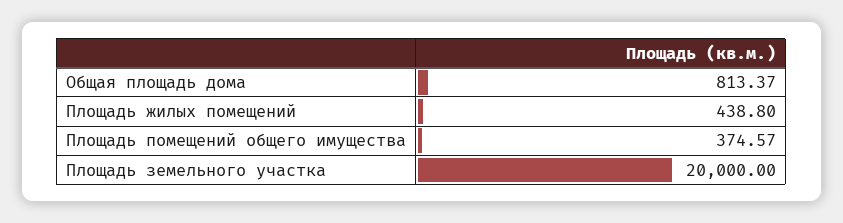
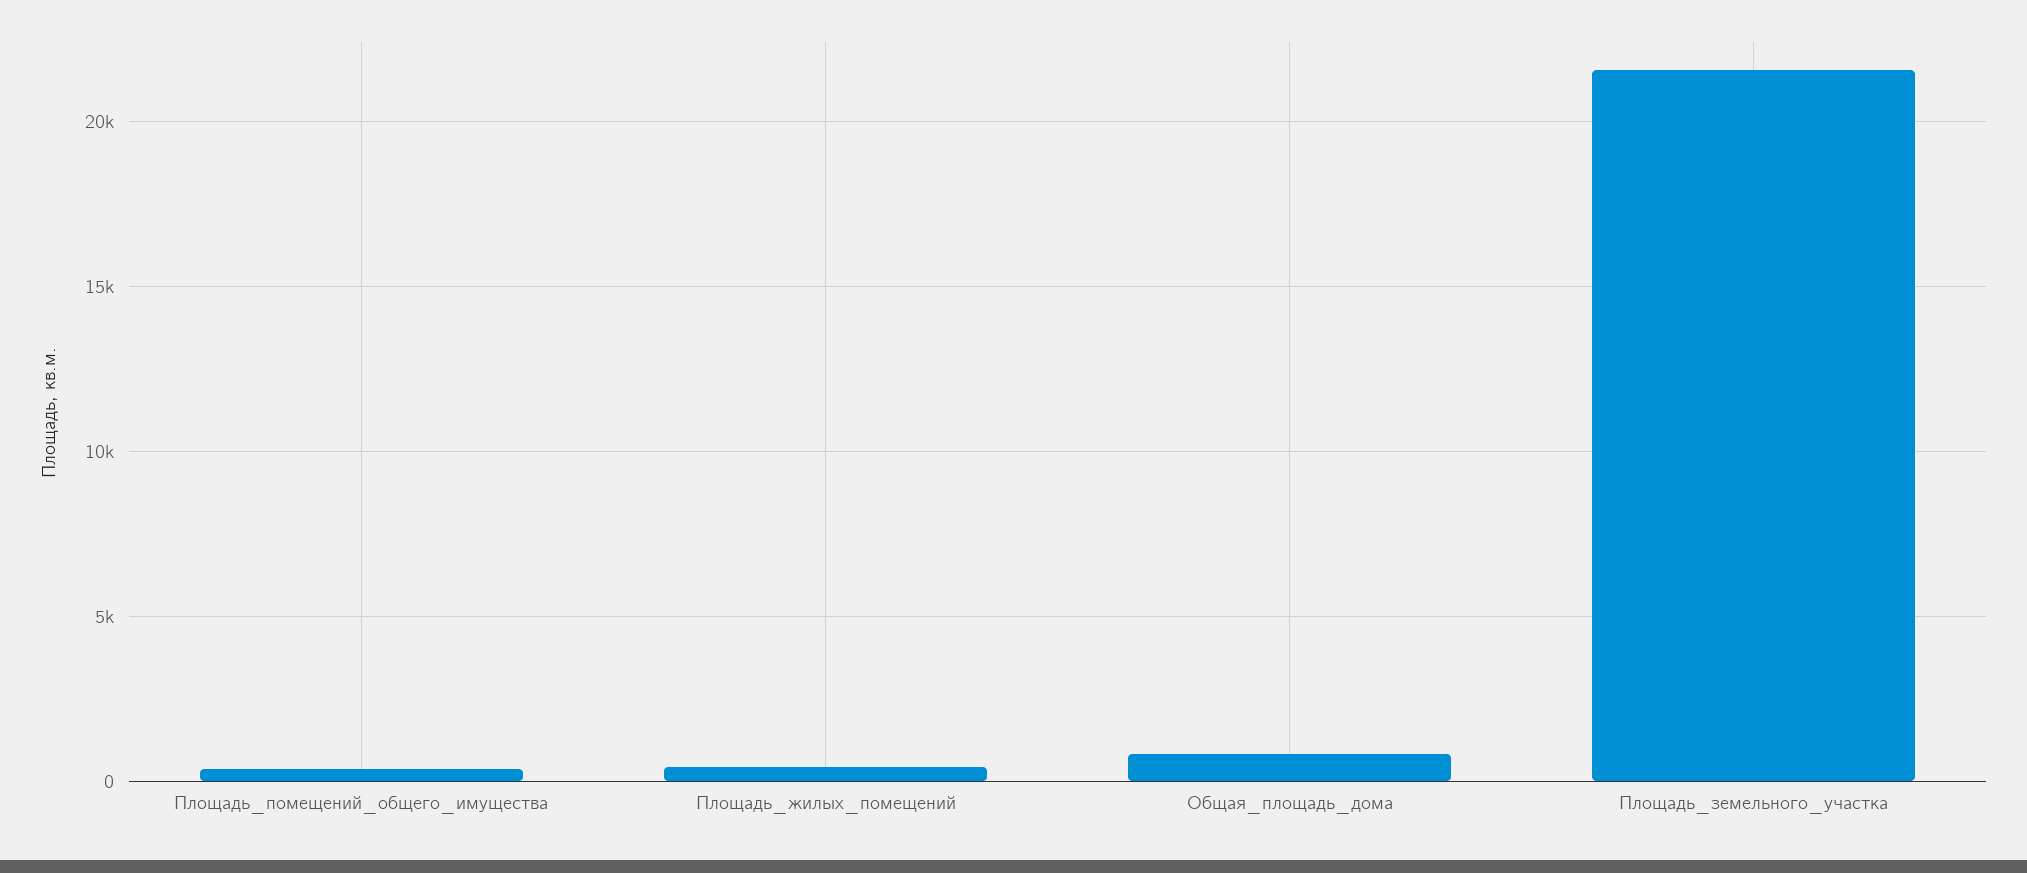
Площадь земельного участка: 20000 -> 21500

